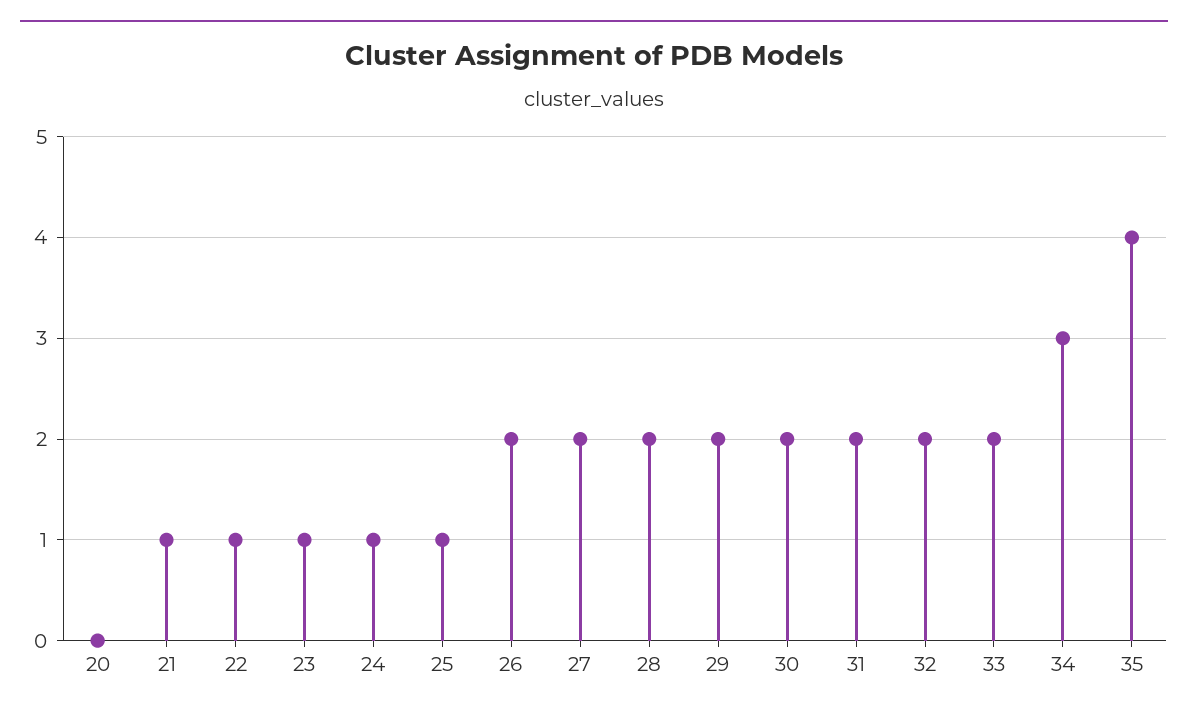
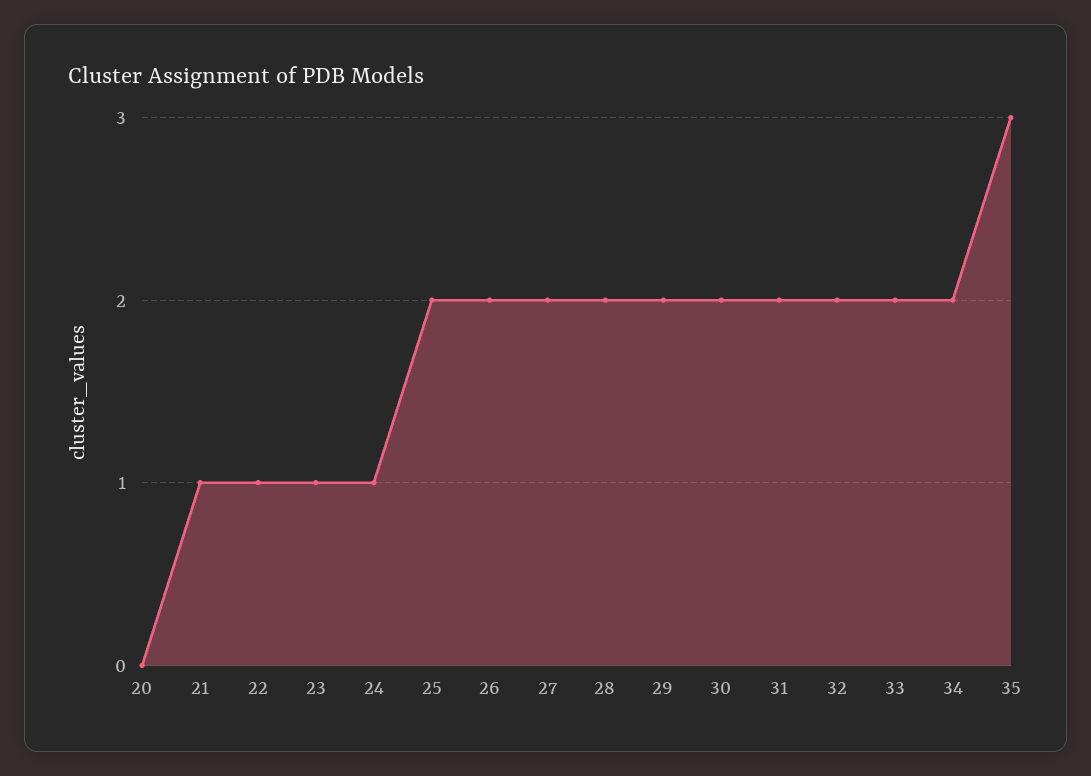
25: 1 -> 2
34: 3 -> 2
35: 4 -> 3

